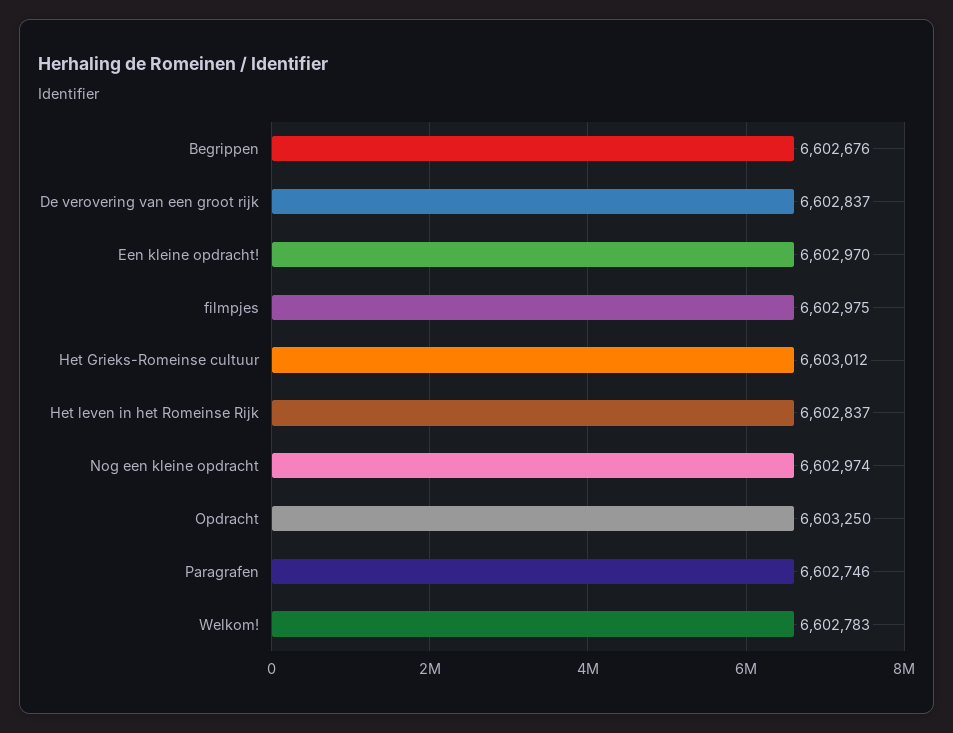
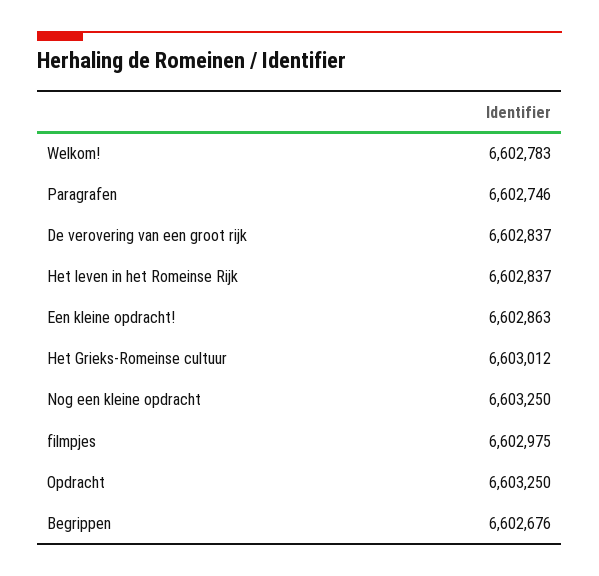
Een kleine opdracht!: 6602970 -> 6602863
Nog een kleine opdracht: 6602974 -> 6603250

